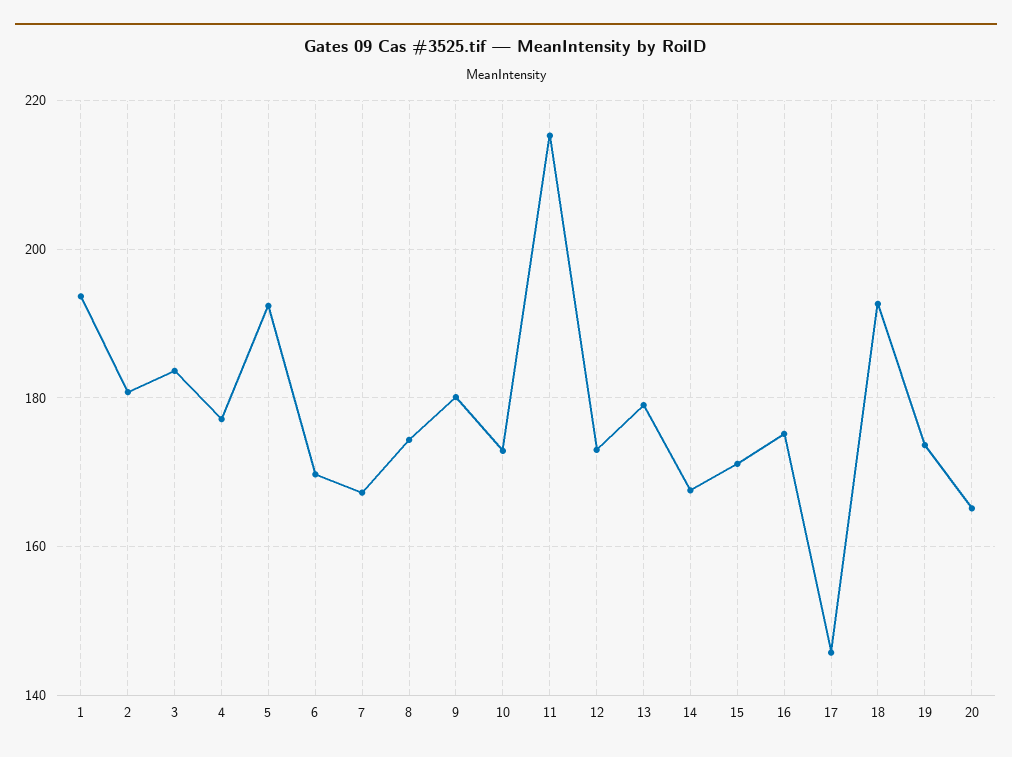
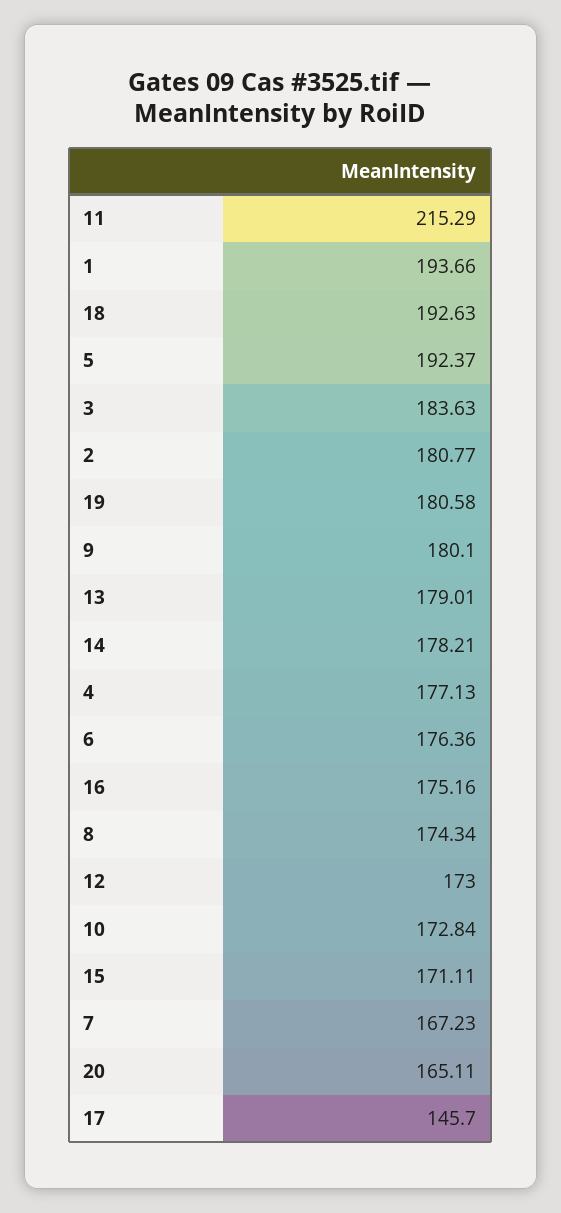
6: 170 -> 176.36
14: 168 -> 178.21
19: 174 -> 180.58

